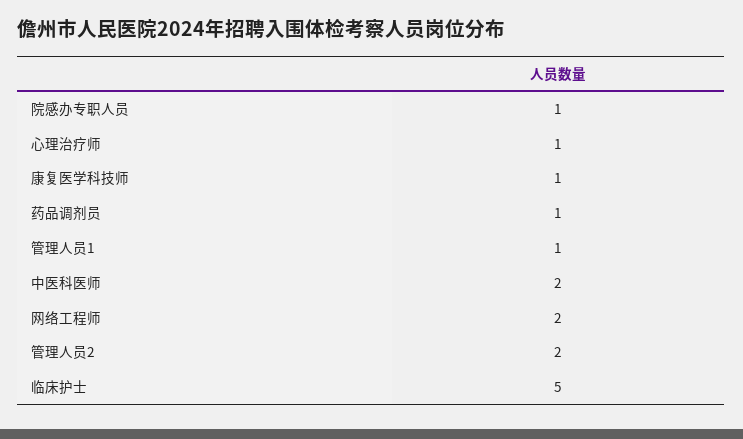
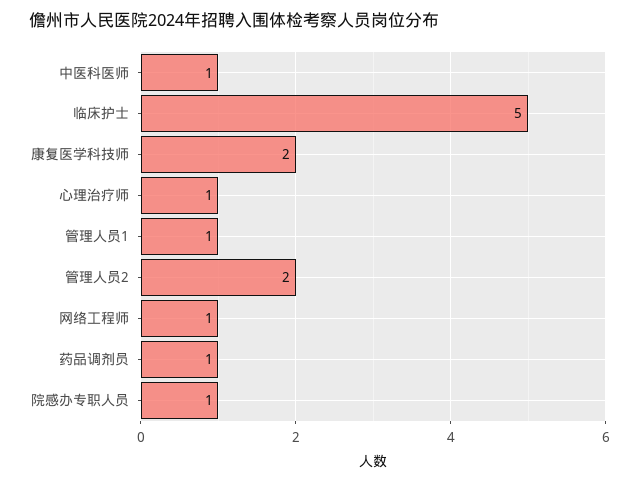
康复医学科技师: 1 -> 2
中医科医师: 2 -> 1
网络工程师: 2 -> 1

